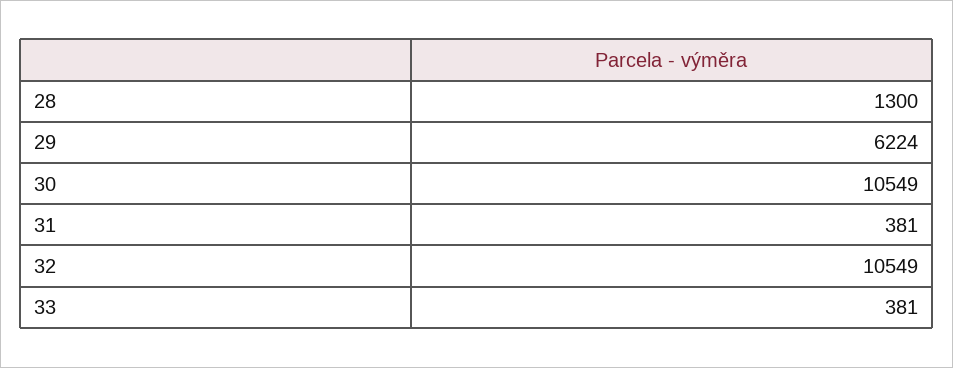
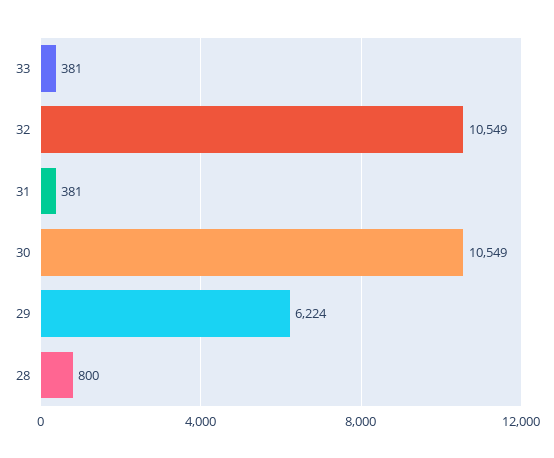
28: 1300 -> 800

